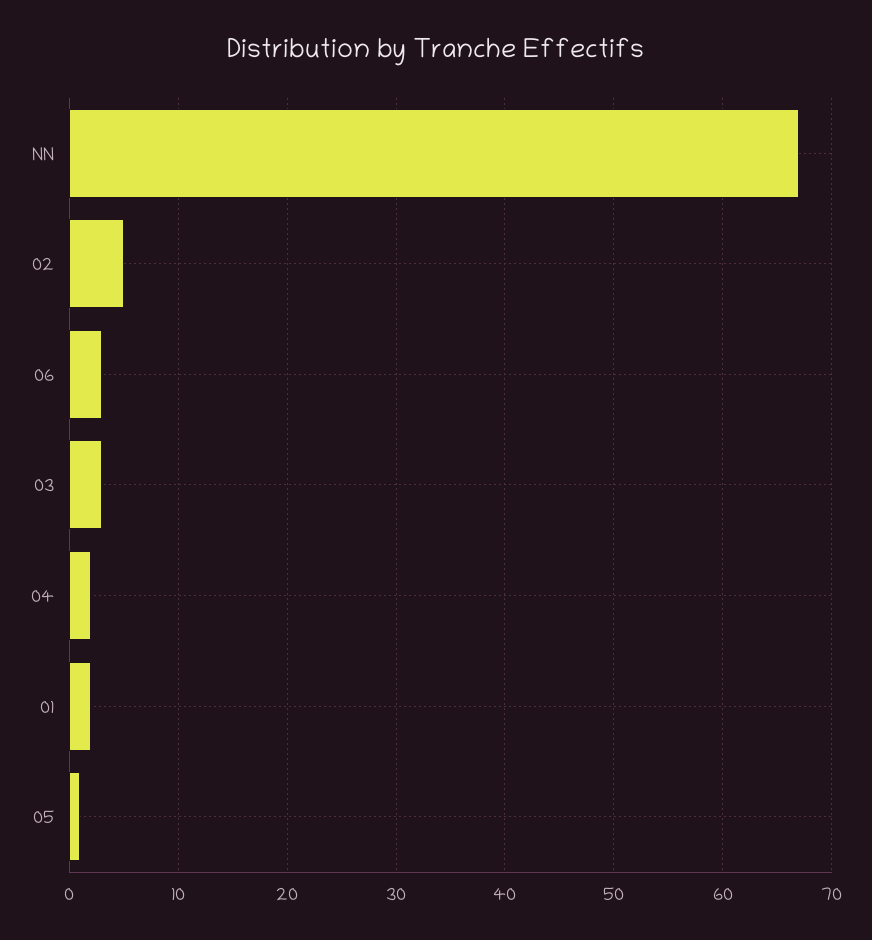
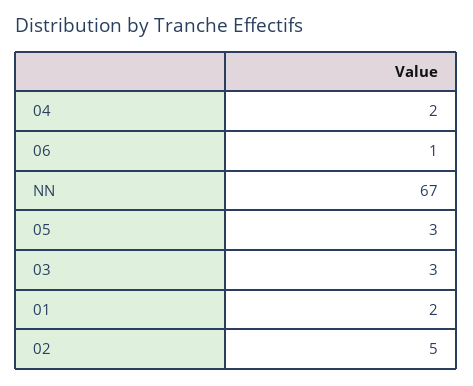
06: 3 -> 1
05: 1 -> 3

